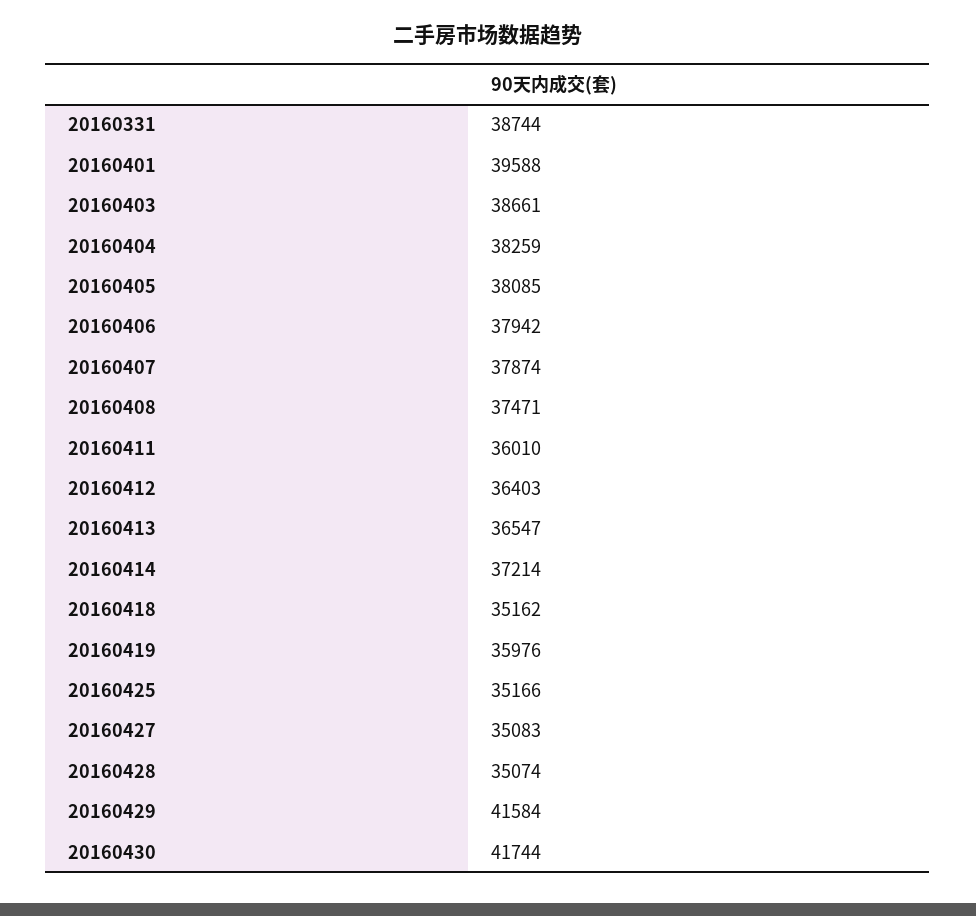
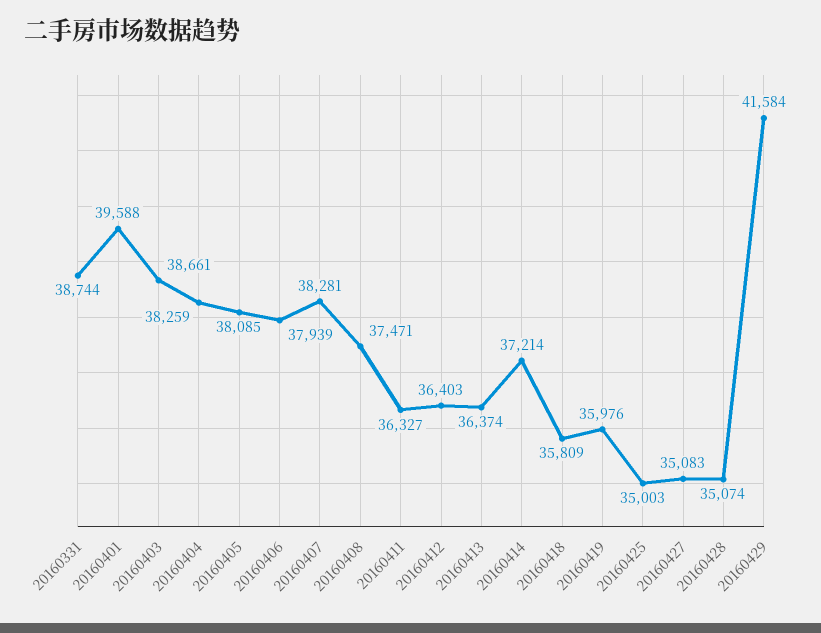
20160406: 37942 -> 37939
20160407: 37874 -> 38281
20160411: 36010 -> 36327
20160413: 36547 -> 36374
20160418: 35162 -> 35809
20160425: 35166 -> 35003
20160430: 41744 -> none

